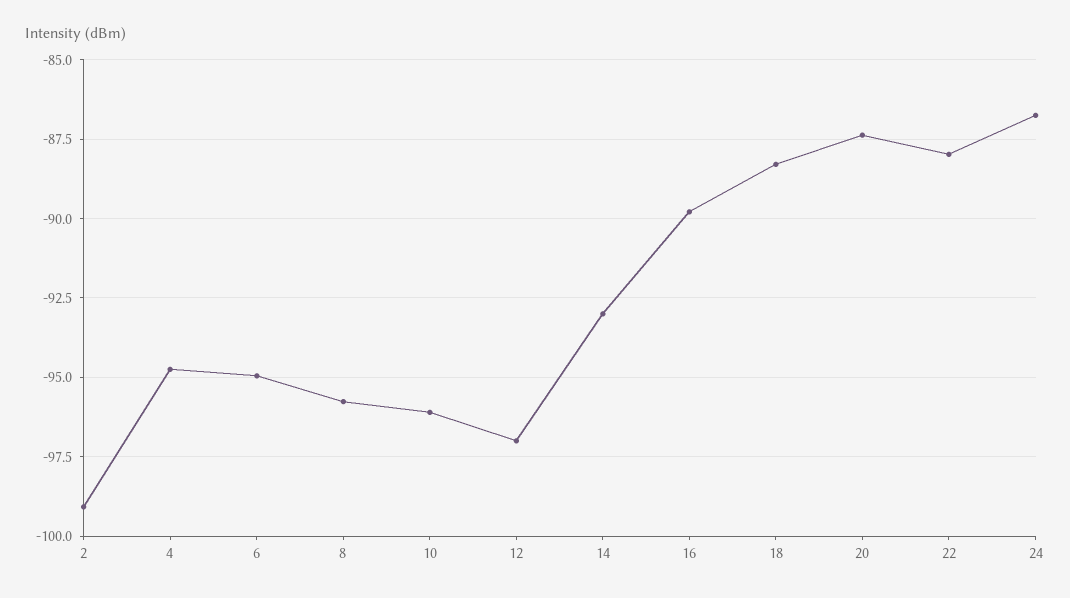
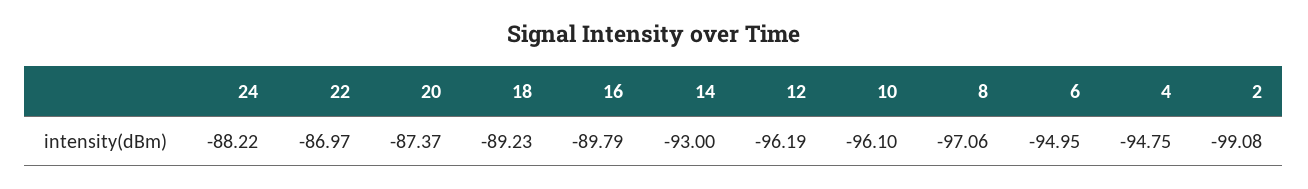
8: -95.75 -> -97.06
12: -97 -> -96.19
18: -88.25 -> -89.23
22: -88 -> -86.97
24: -86.75 -> -88.22

